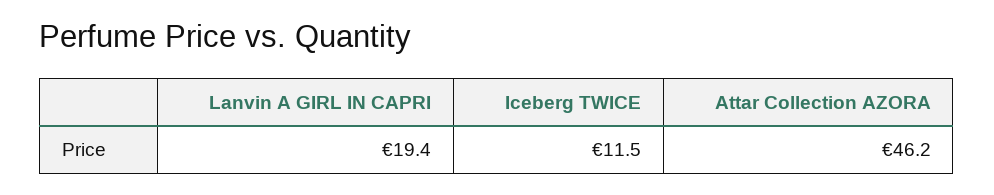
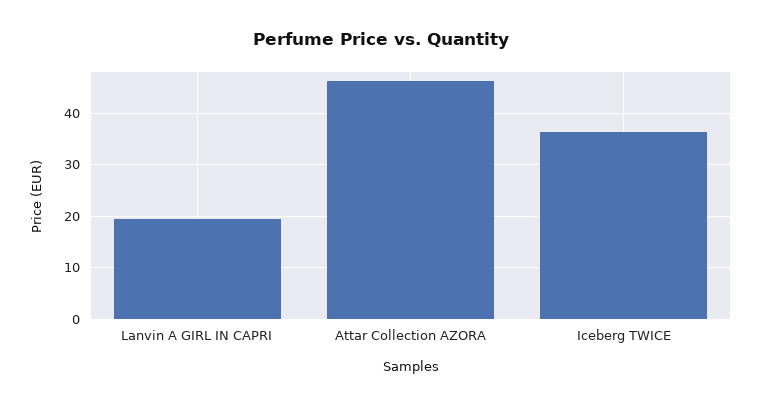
Iceberg TWICE: 11.5 -> 36

